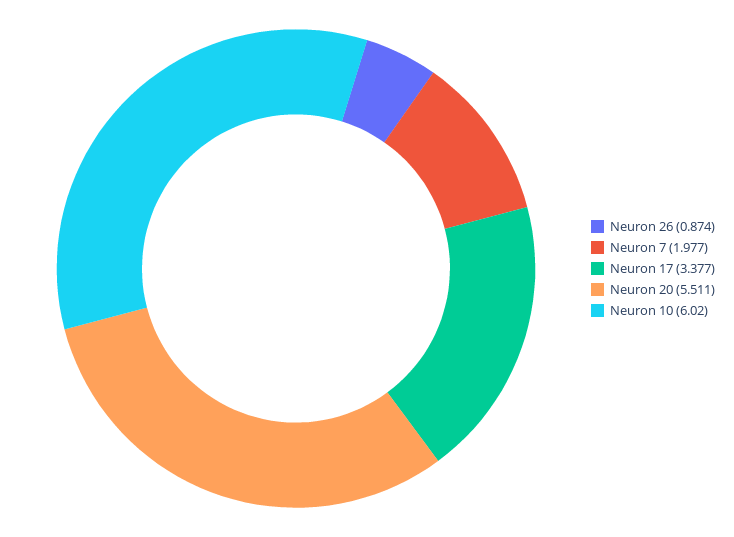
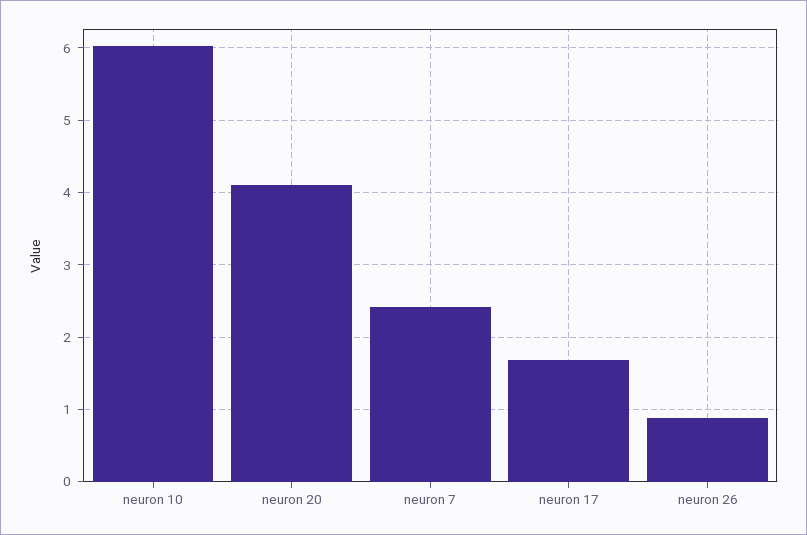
Neuron 7: 1.977 -> 2.4
Neuron 17: 3.377 -> 1.7
Neuron 20: 5.511 -> 4.1

